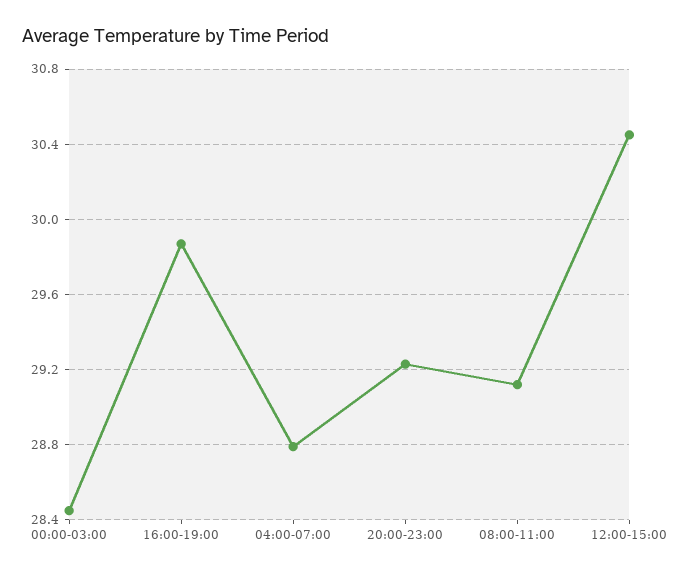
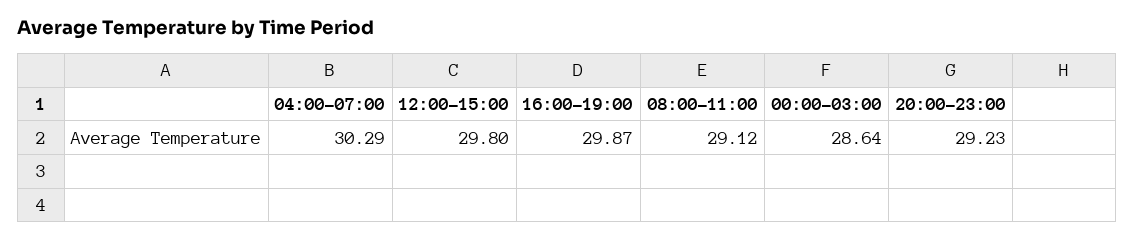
00:00-03:00: 28.45 -> 28.64
04:00-07:00: 28.8 -> 30.29
12:00-15:00: 30.45 -> 29.8

